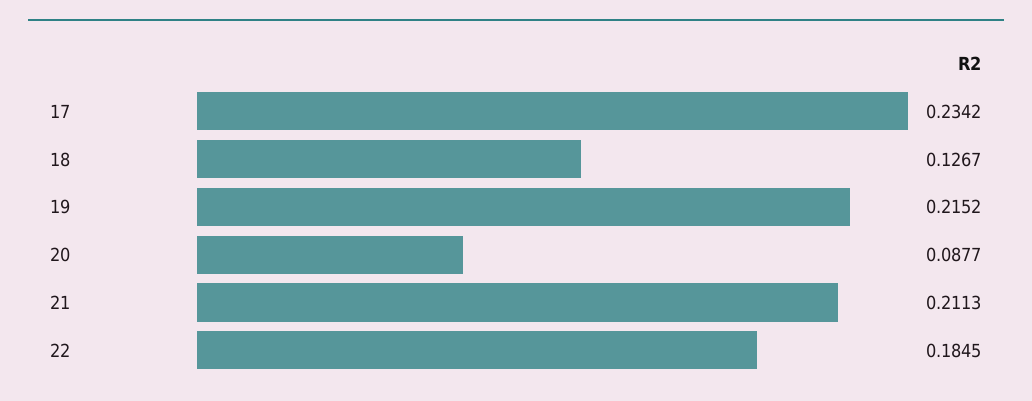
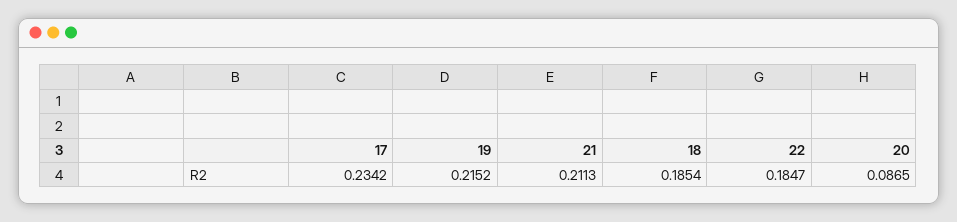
18: 0.1267 -> 0.1854
20: 0.0877 -> 0.0865
22: 0.1845 -> 0.1847

